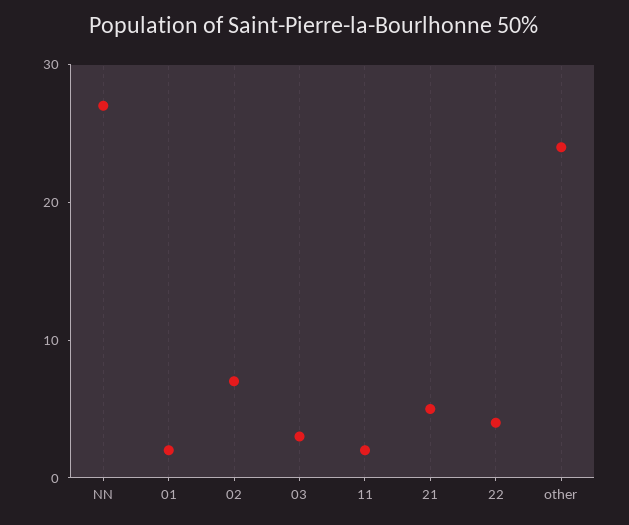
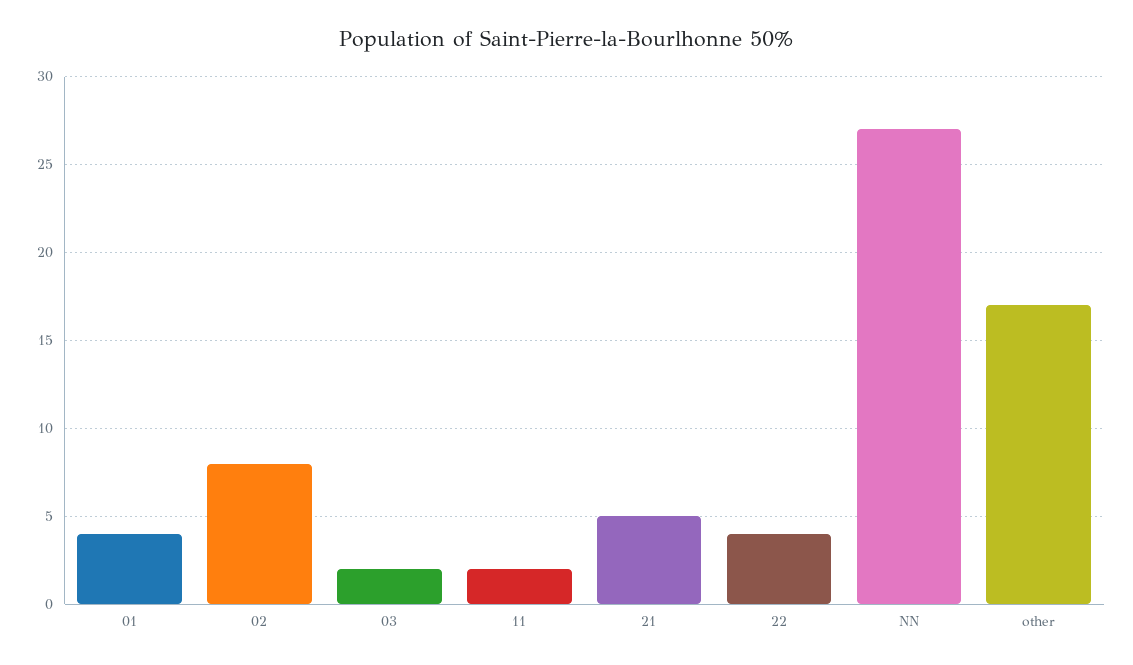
01: 2 -> 4
02: 7 -> 8
03: 3 -> 2
other: 24 -> 17

